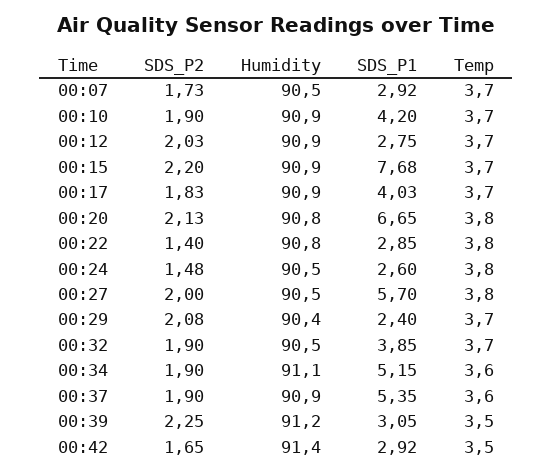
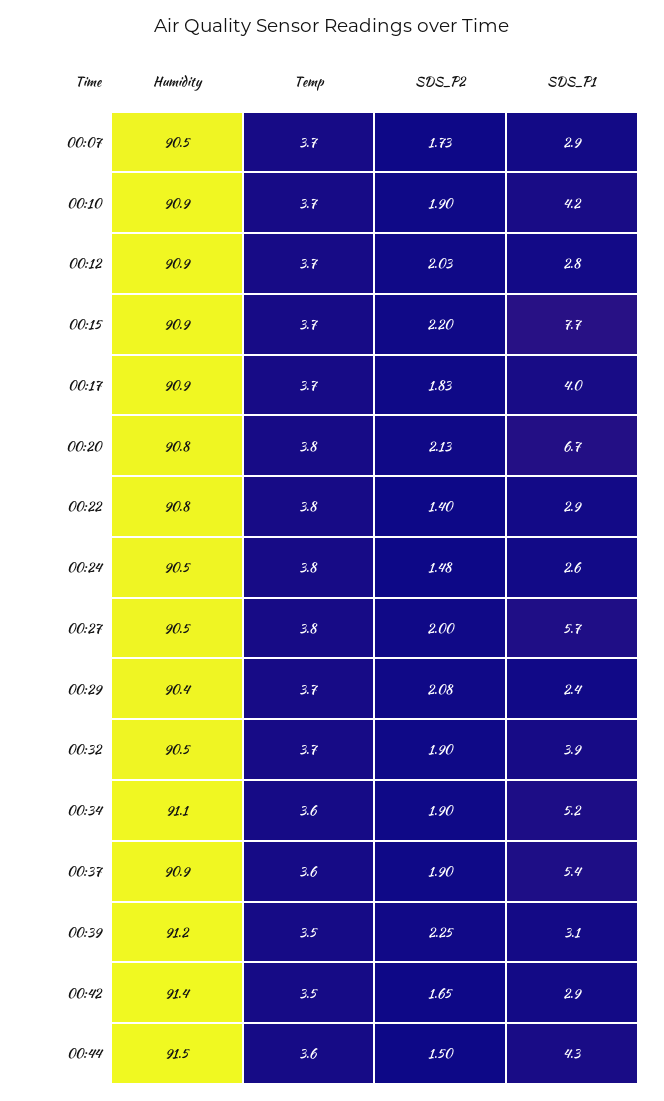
Humidity, 00:44: none -> 91.5
Temp, 00:44: none -> 3.6
SDS_P2, 00:44: none -> 1.5
SDS_P1, 00:44: none -> 4.3

